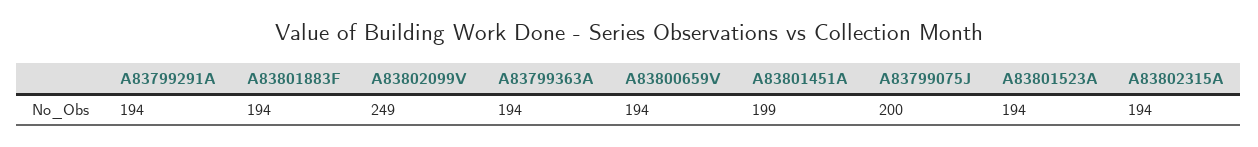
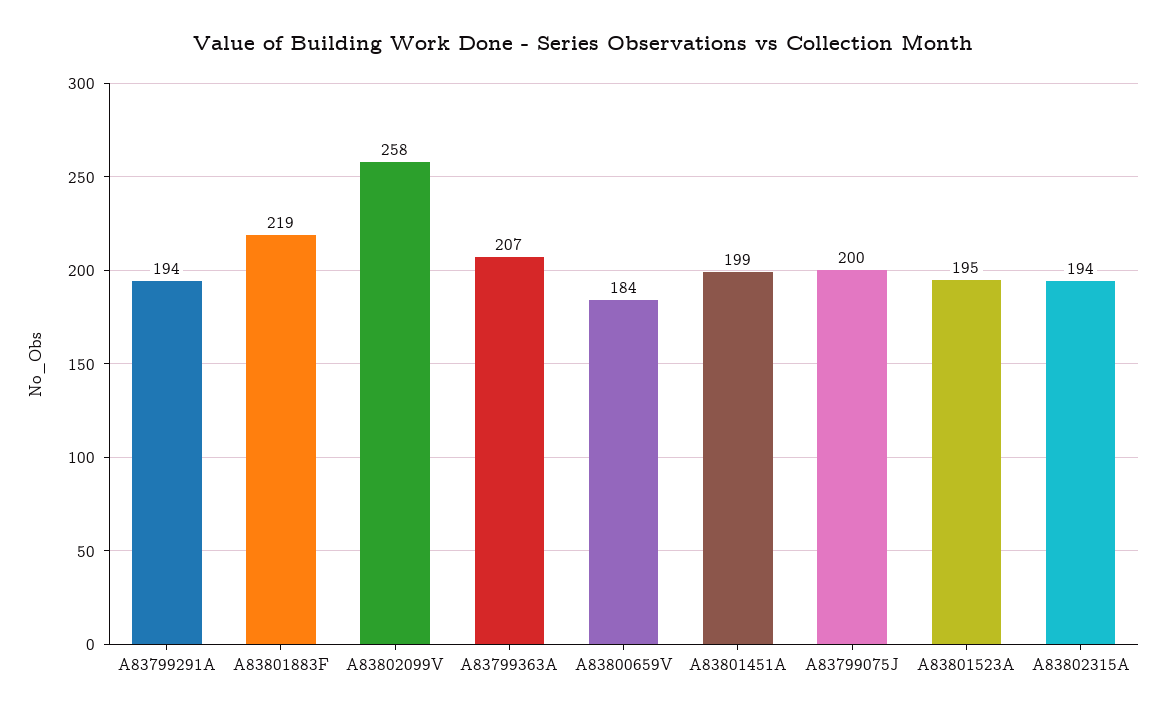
A83801883F: 194 -> 219
A83802099V: 249 -> 258
A83799363A: 194 -> 207
A83800659V: 194 -> 184
A83801523A: 194 -> 195

